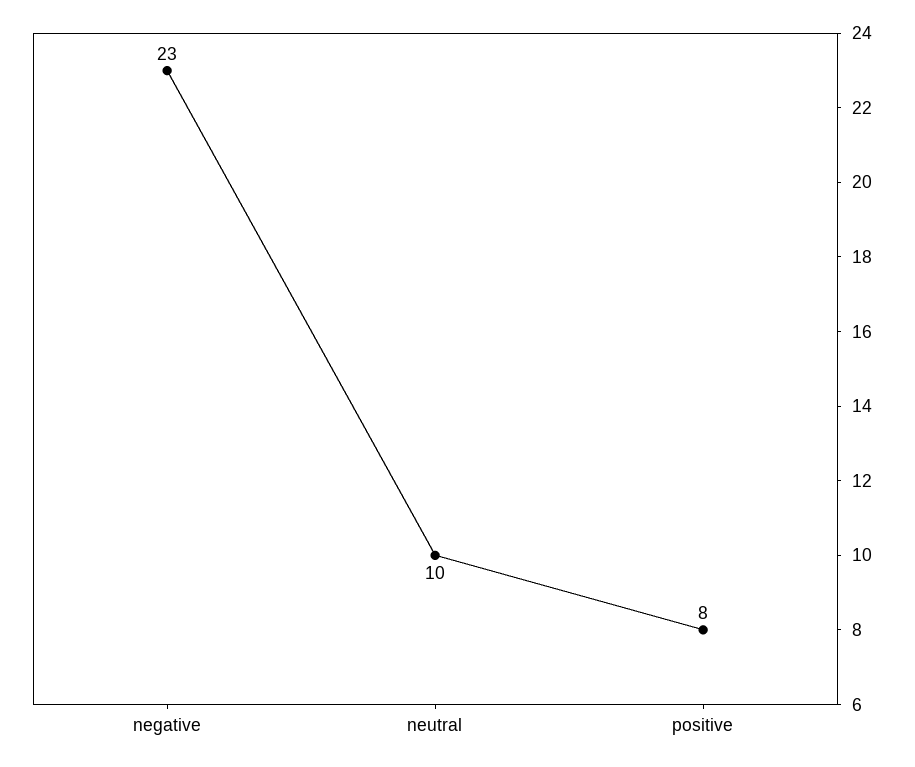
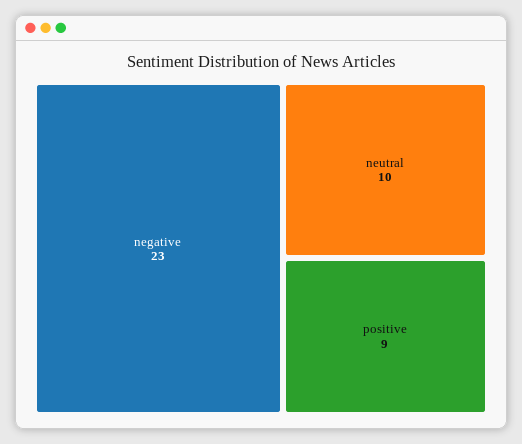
positive: 8 -> 9

